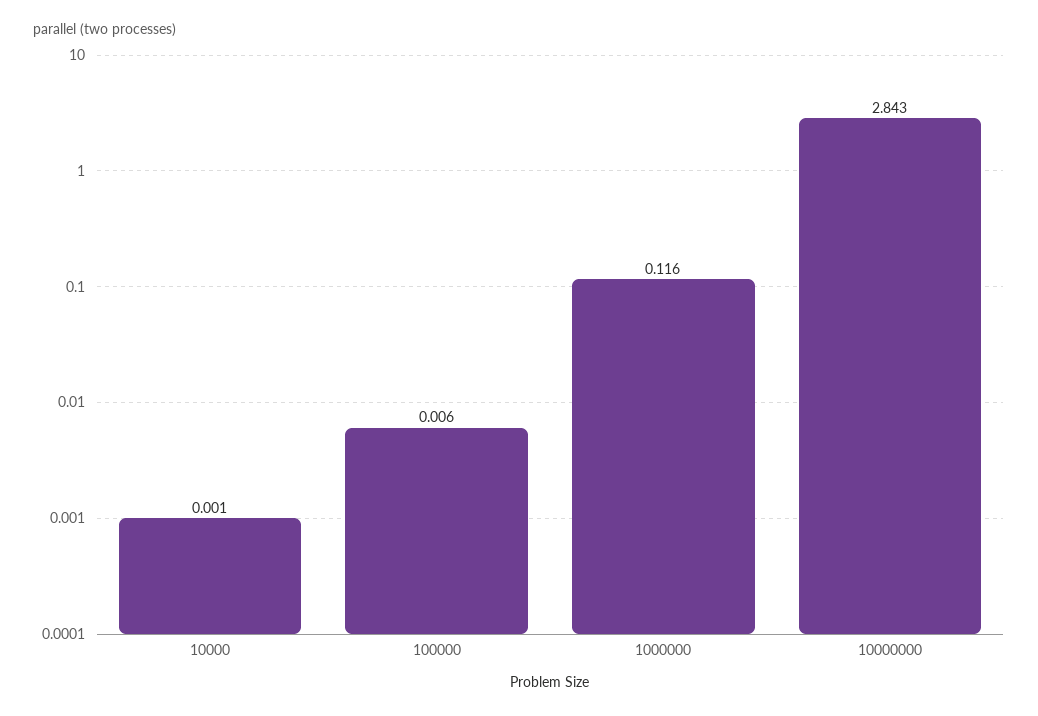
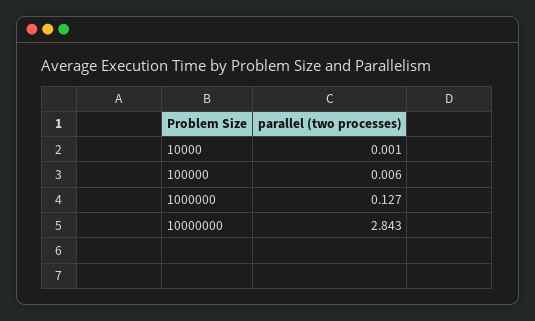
1000000: 0.116 -> 0.127

